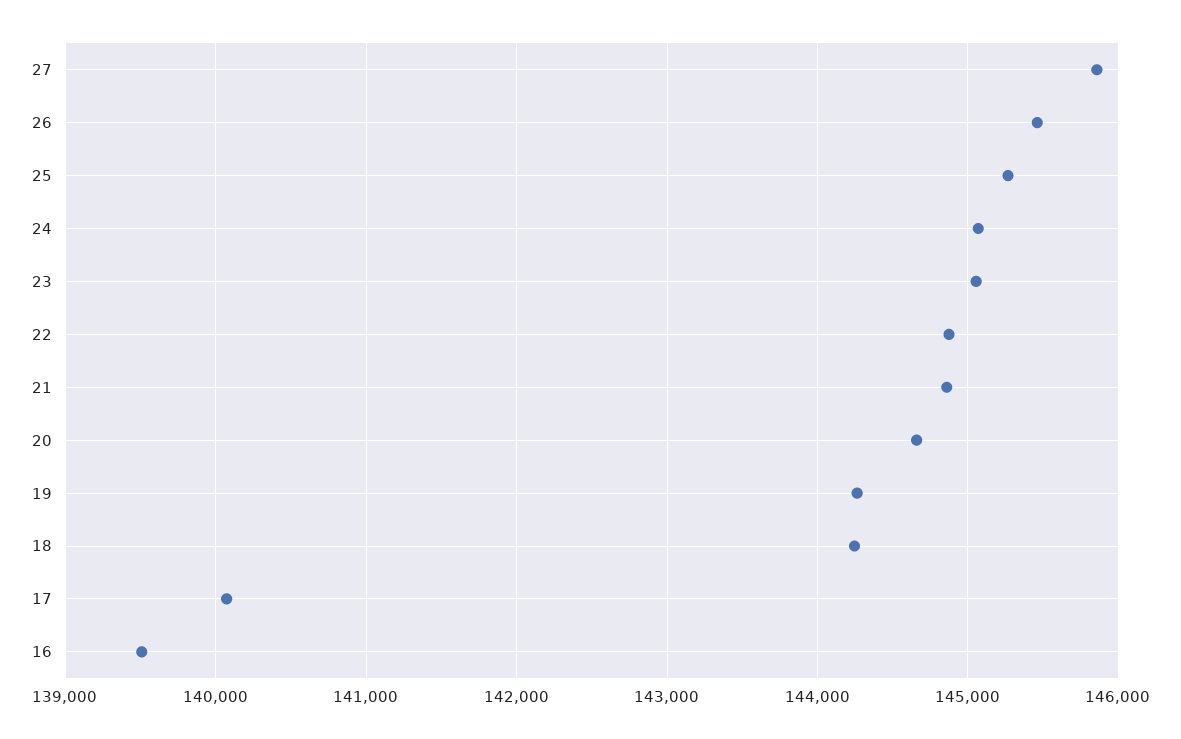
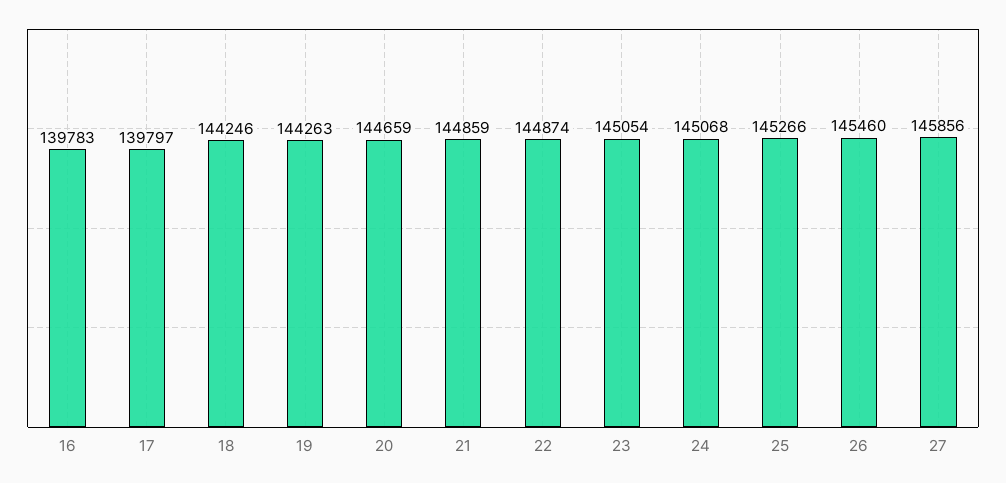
17: 140100 -> 139797
16: 139500 -> 139783

